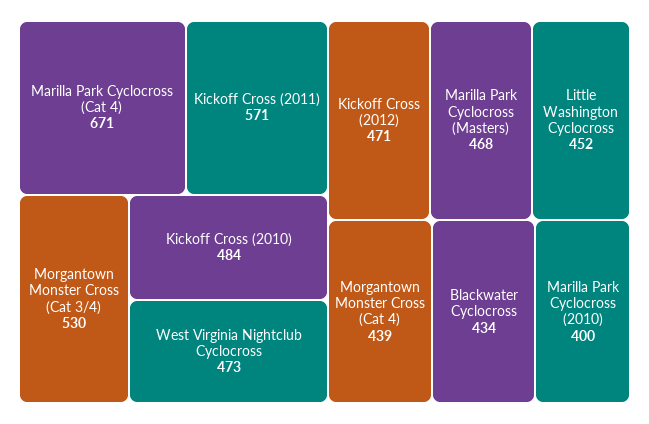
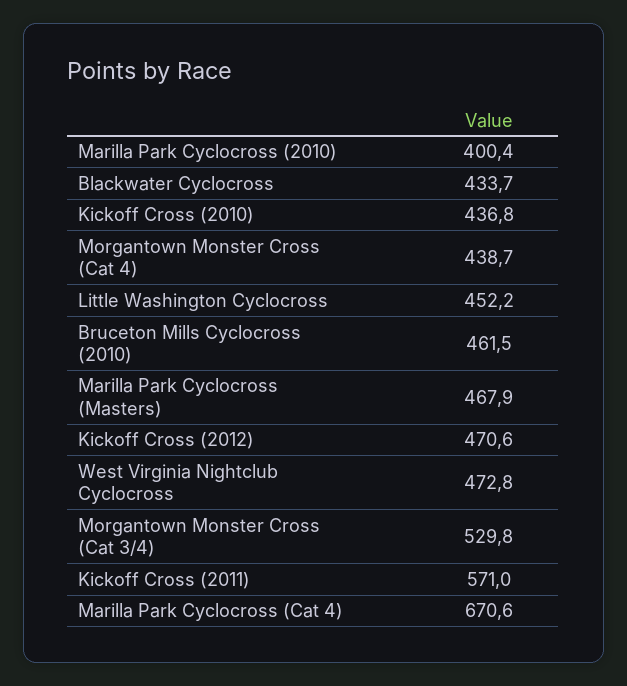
Kickoff Cross (2010): 484 -> 436.8
Bruceton Mills Cyclocross (2010): none -> 461.5

